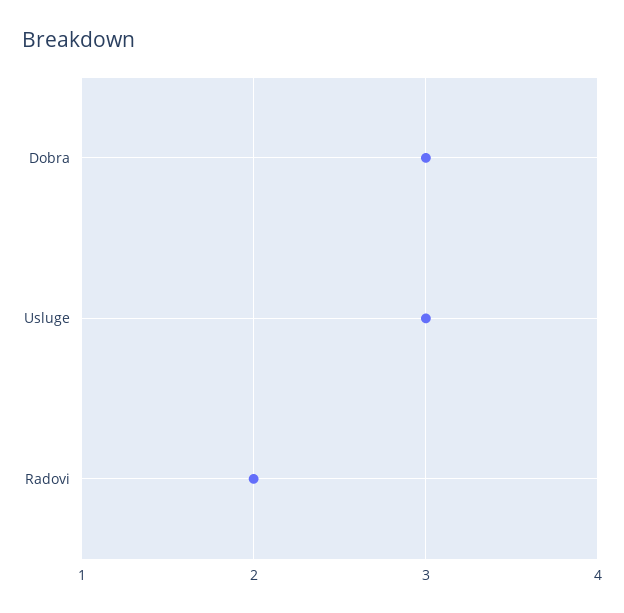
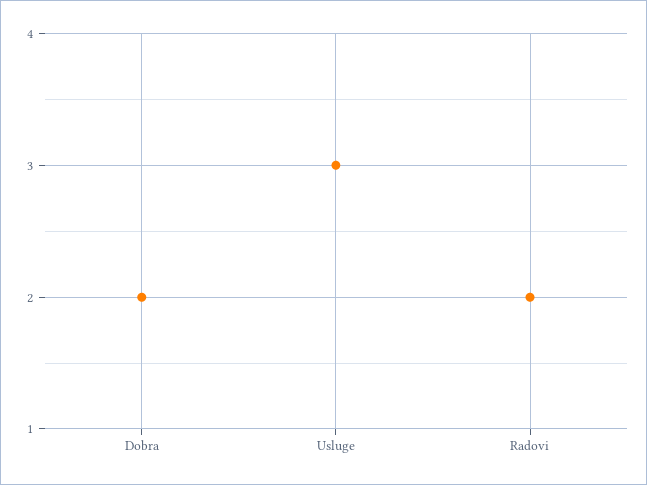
Dobra: 3 -> 2

